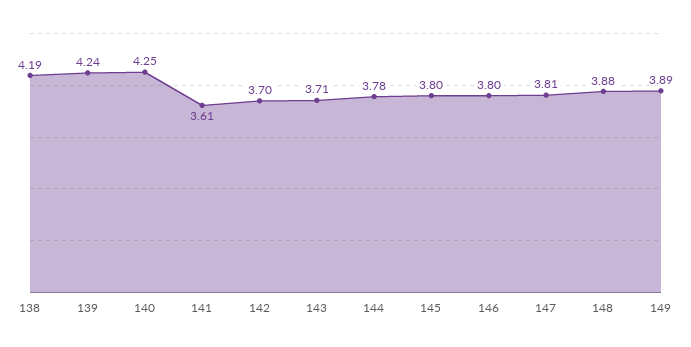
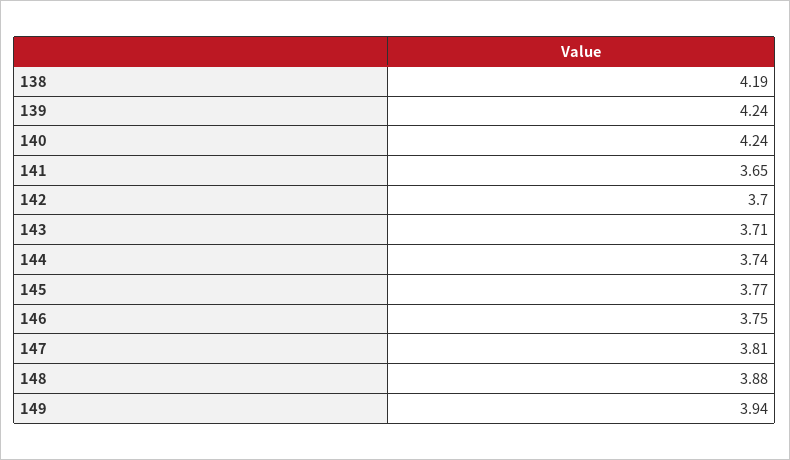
140: 4.25 -> 4.24
141: 3.61 -> 3.65
144: 3.78 -> 3.74
145: 3.8 -> 3.77
146: 3.8 -> 3.75
149: 3.89 -> 3.94

